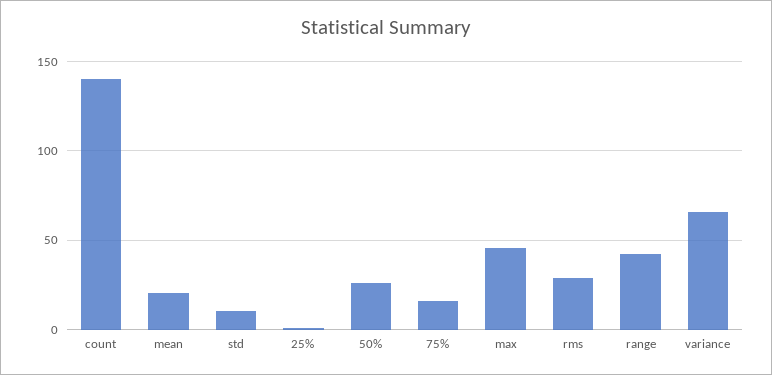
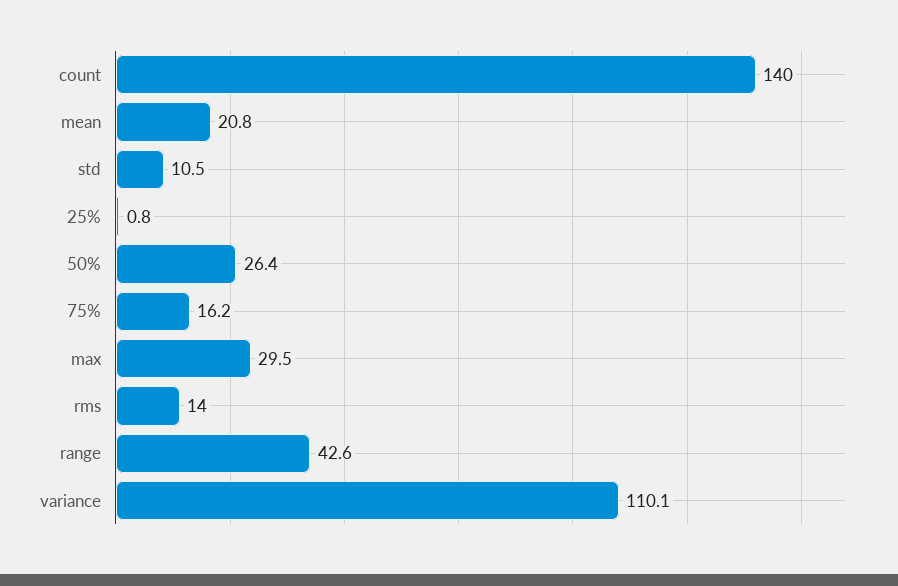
max: 45 -> 29.5
rms: 30 -> 14
variance: 65 -> 110.1

